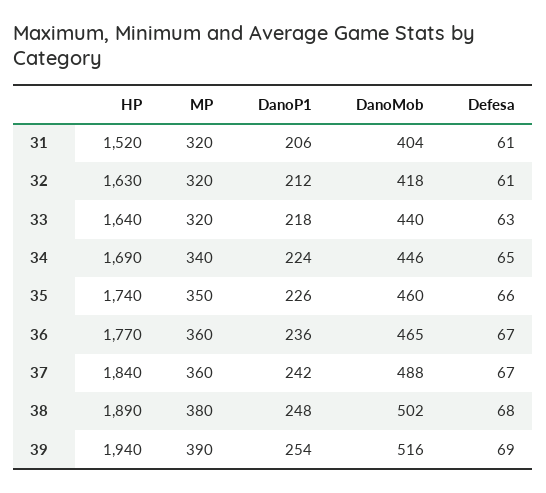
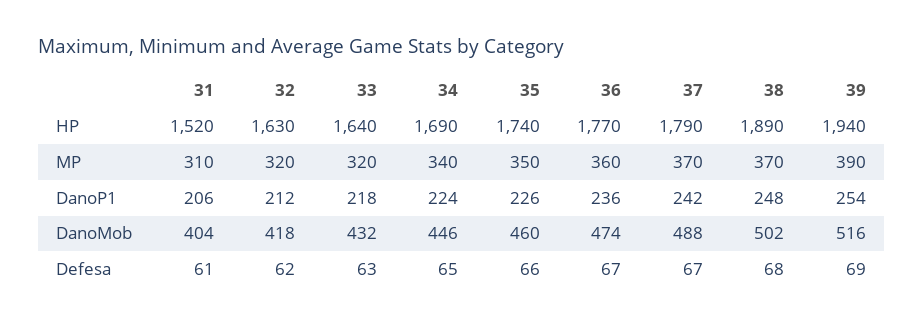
MP, 31: 320 -> 310
Defesa, 32: 61 -> 62
DanoMob, 33: 440 -> 432
DanoMob, 36: 465 -> 474
HP, 37: 1840 -> 1790
MP, 37: 360 -> 370
MP, 38: 380 -> 370

